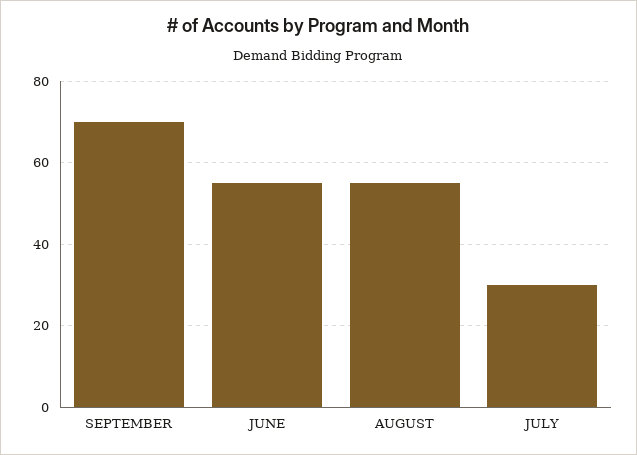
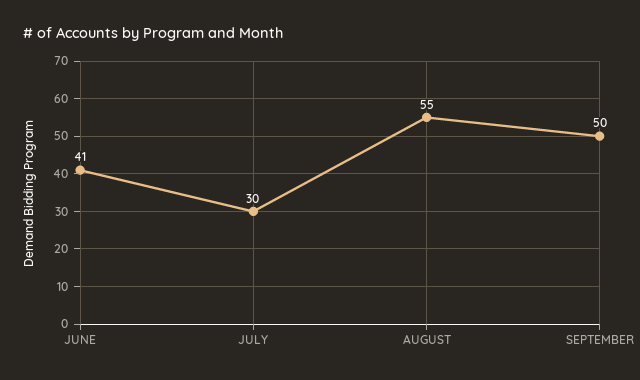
SEPTEMBER: 70 -> 50
JUNE: 55 -> 41

